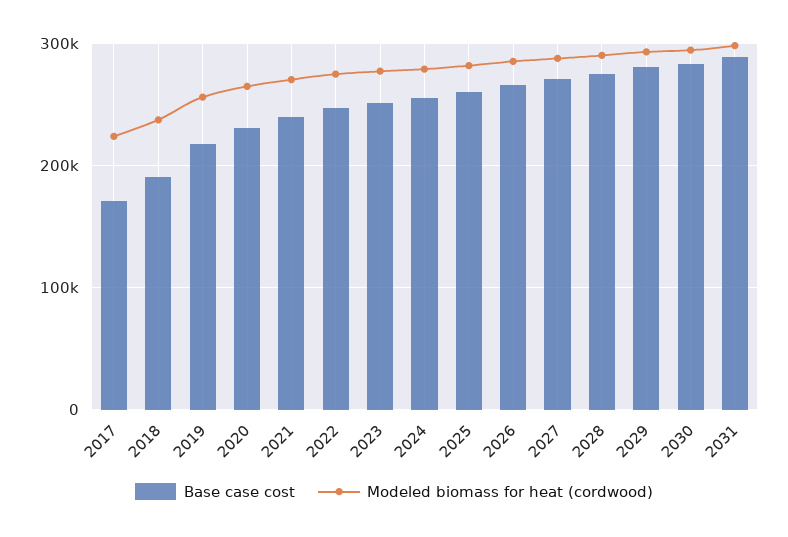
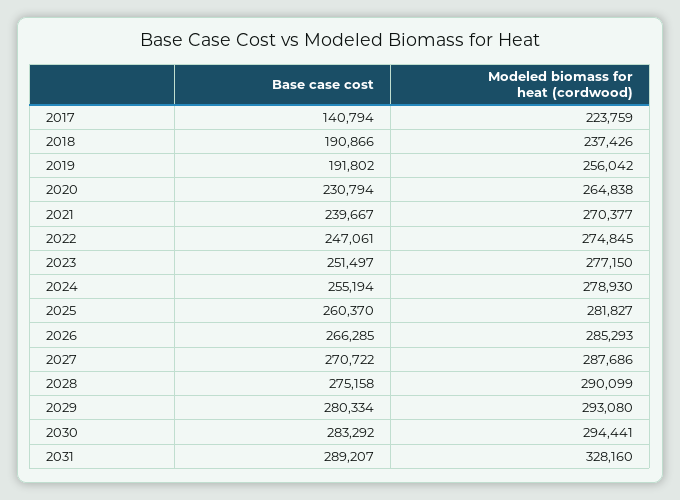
Base case cost, 2017: 170000 -> 140794
Base case cost, 2019: 220000 -> 191802
Modeled biomass for heat (cordwood), 2031: 300000 -> 328160

